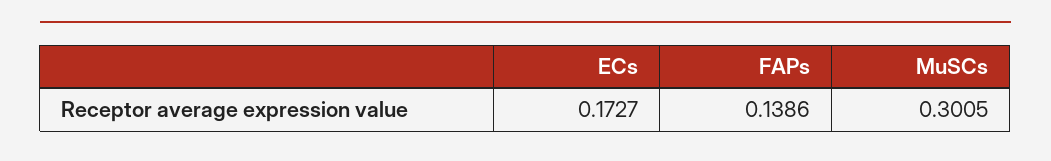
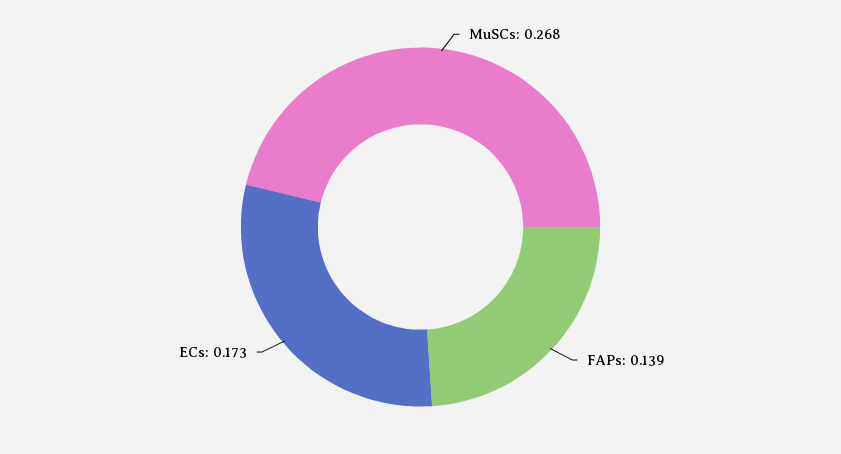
MuSCs: 0.3005 -> 0.268

